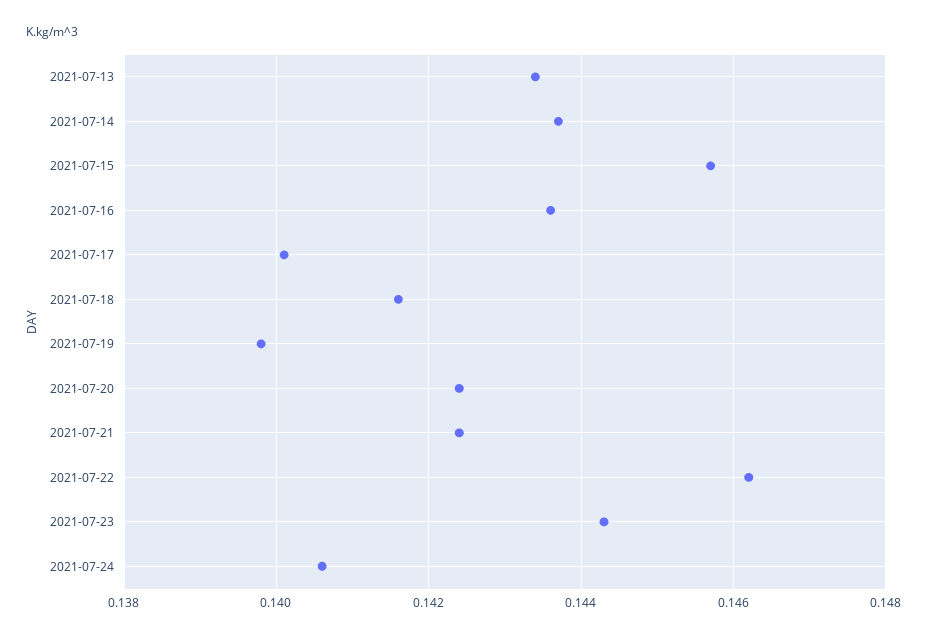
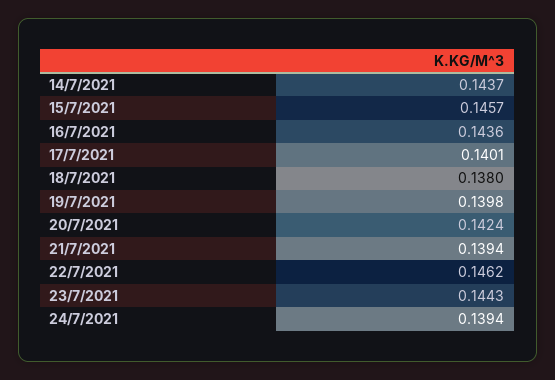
2021-07-13: 0.1435 -> none
2021-07-18: 0.1415 -> 0.138
2021-07-21: 0.1425 -> 0.1394
2021-07-24: 0.1405 -> 0.1394

